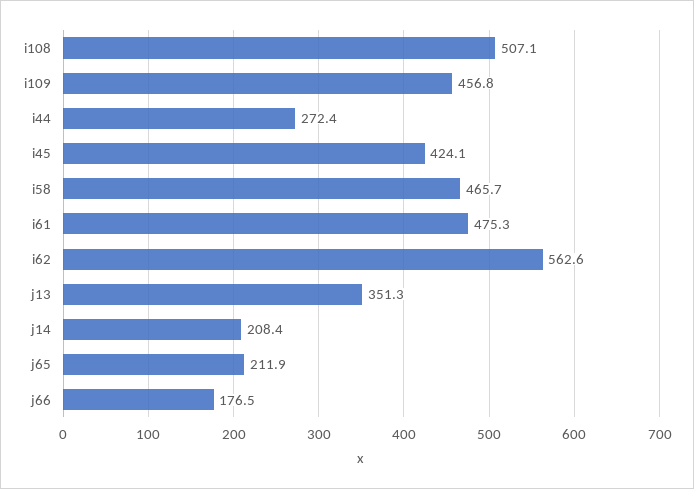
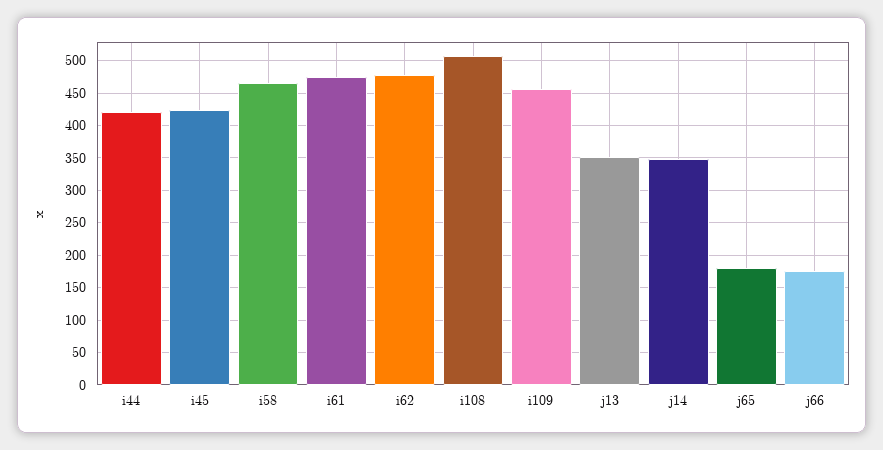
i44: 272.4 -> 420
i62: 562.6 -> 480
j14: 208.4 -> 350
j65: 211.9 -> 180

